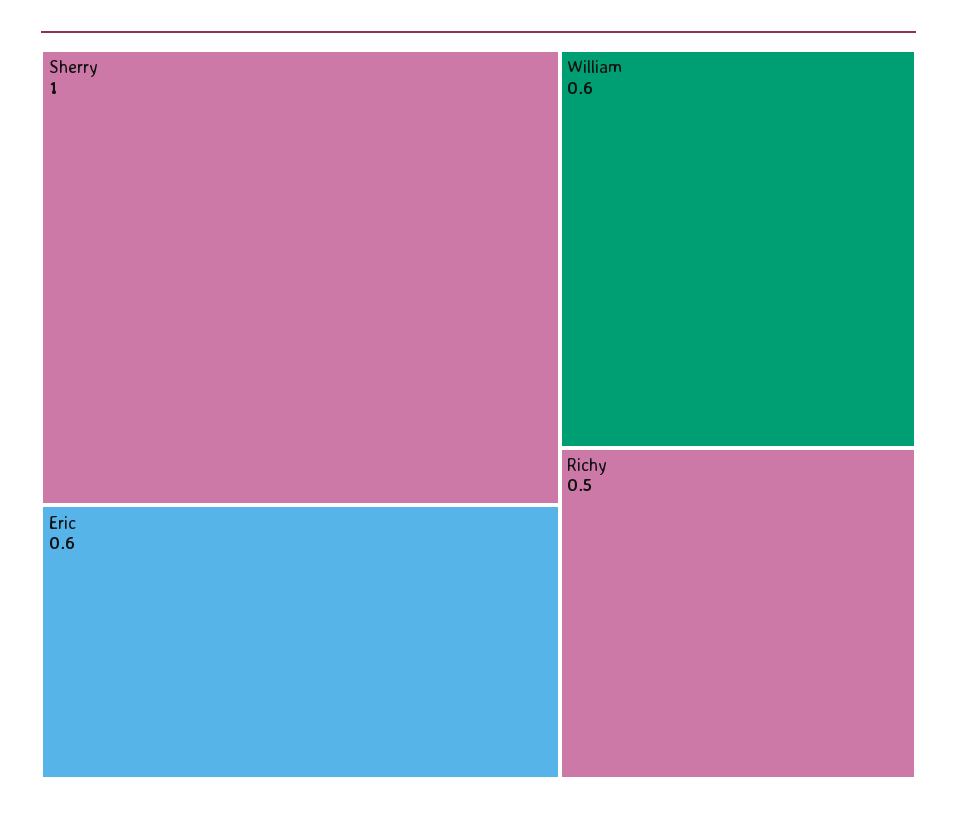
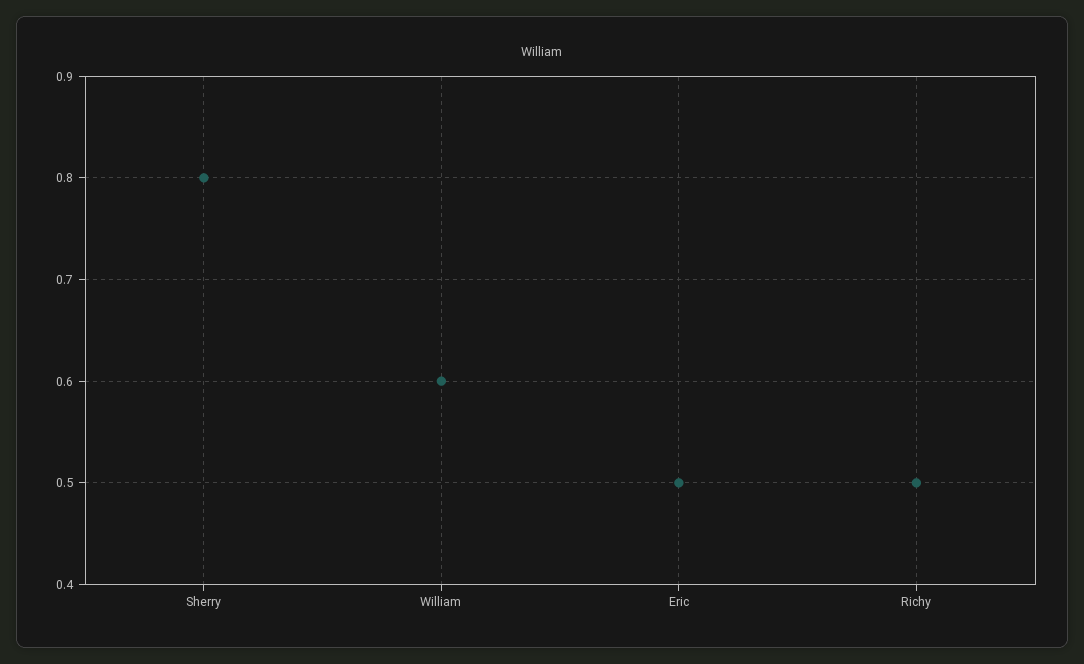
Sherry: 1 -> 0.8
Eric: 0.6 -> 0.5

